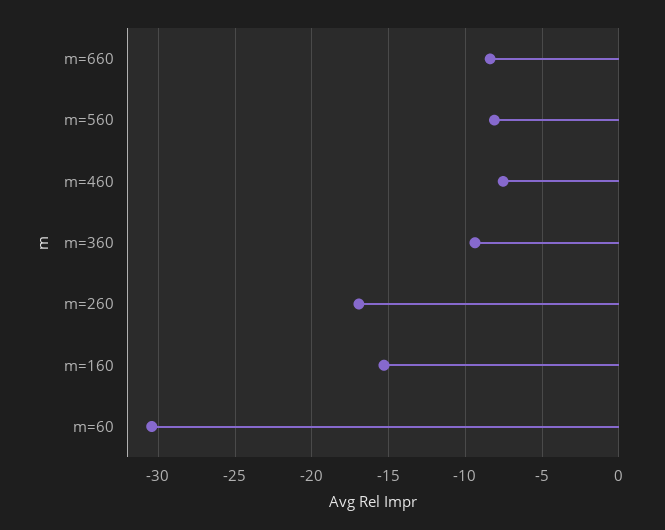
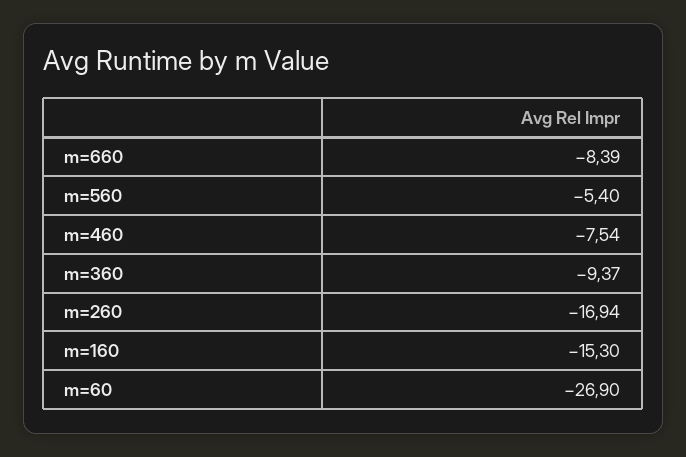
m=560: -8 -> -5.4
m=60: -30.5 -> -26.9

